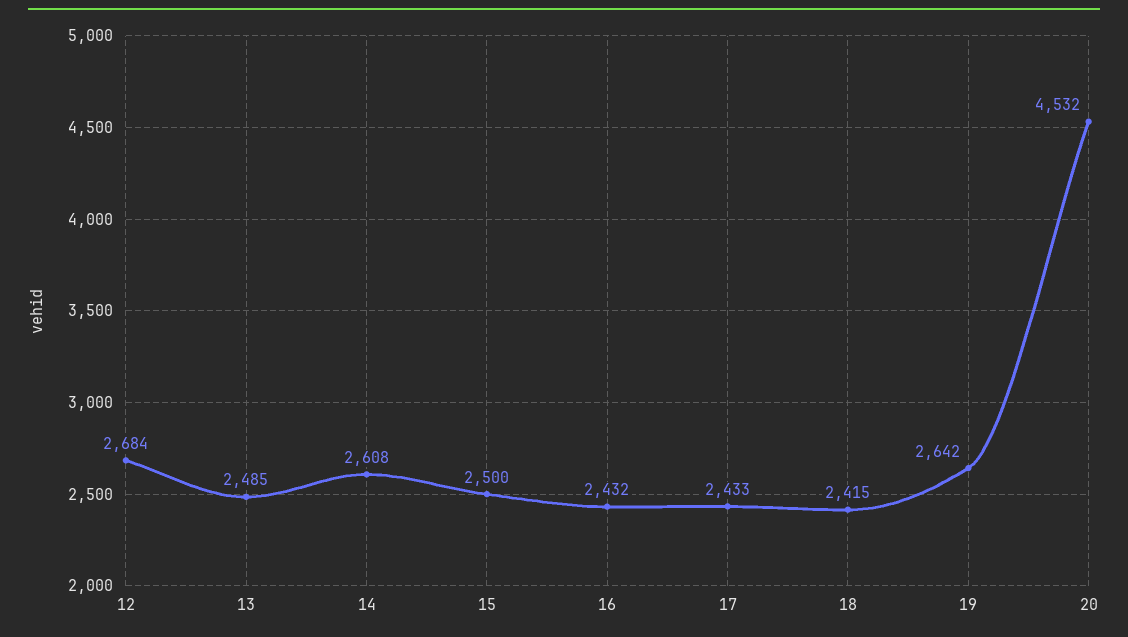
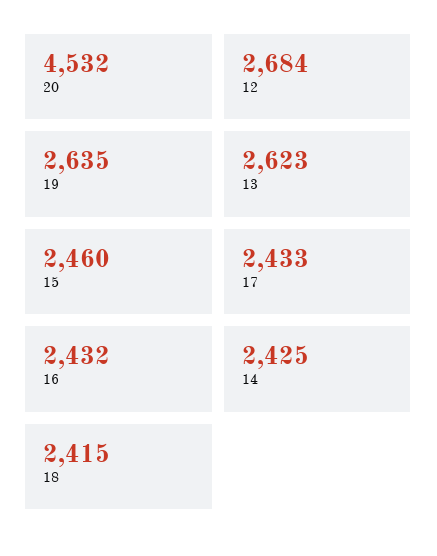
13: 2485 -> 2623
14: 2608 -> 2425
15: 2500 -> 2460
19: 2642 -> 2635

